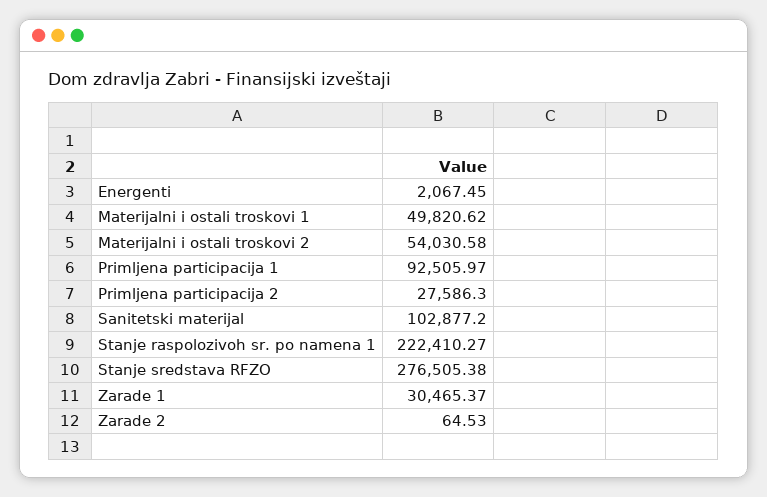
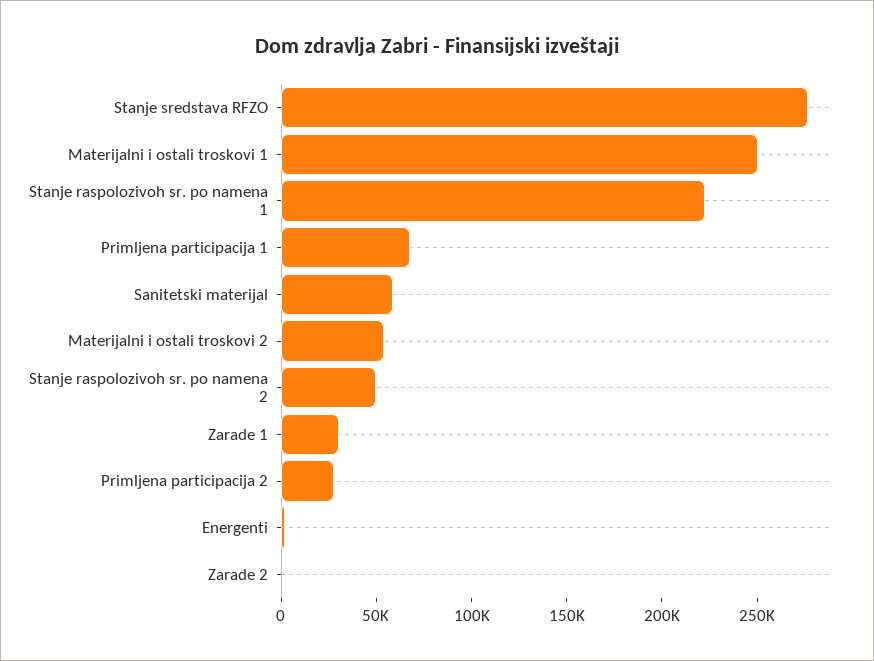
Materijalni i ostali troskovi 1: 49820.62 -> 250000
Primljena participacija 1: 92505.97 -> 70000
Sanitetski materijal: 102877.2 -> 60000
Stanje raspolozivoh sr. po namena 2: none -> 50000

